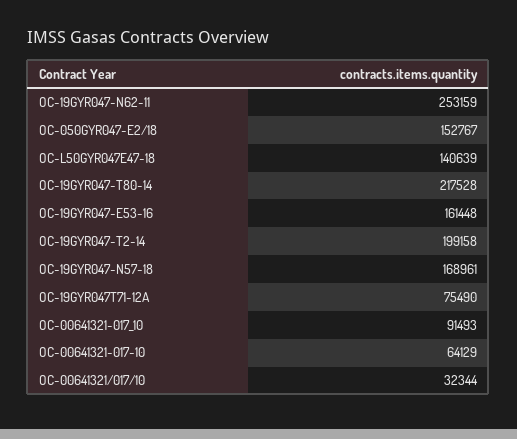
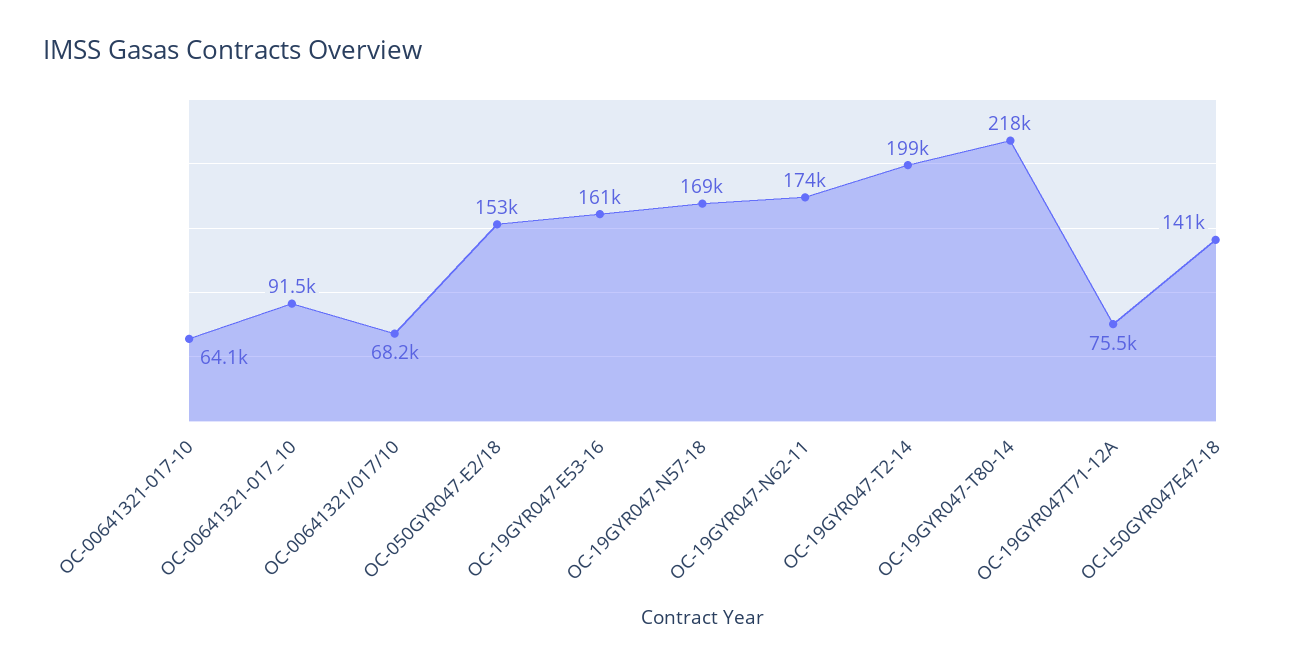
OC-19GYR047-N62-11: 253159 -> 174000
OC-00641321/017/10: 32344 -> 68200

